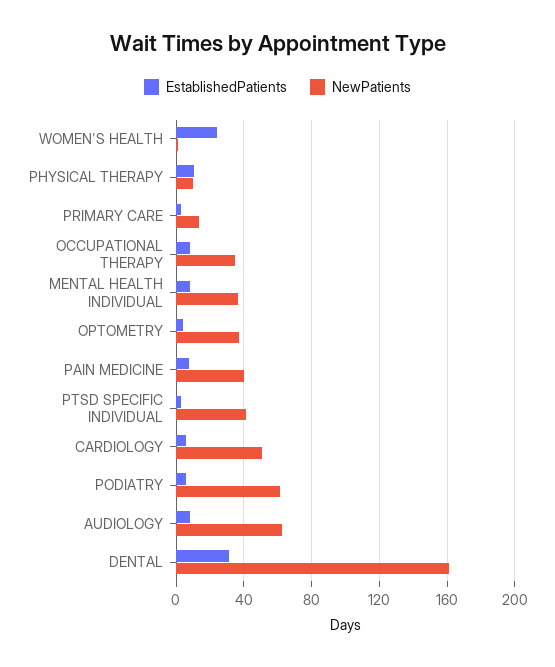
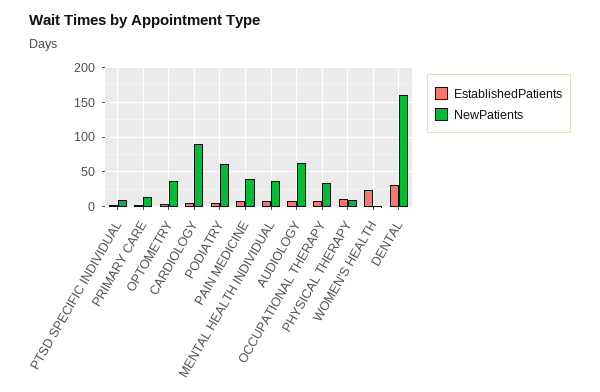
NewPatients, PTSD SPECIFIC INDIVIDUAL: 40 -> 10
NewPatients, CARDIOLOGY: 50 -> 90

